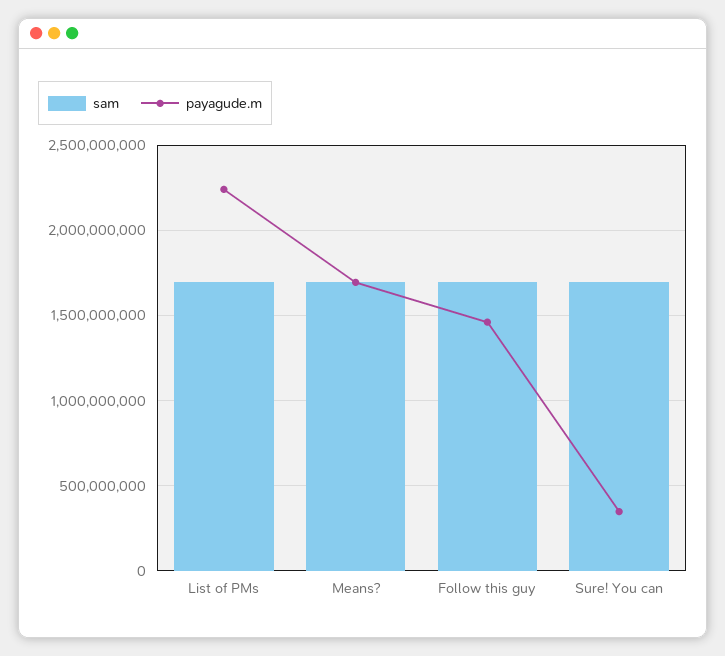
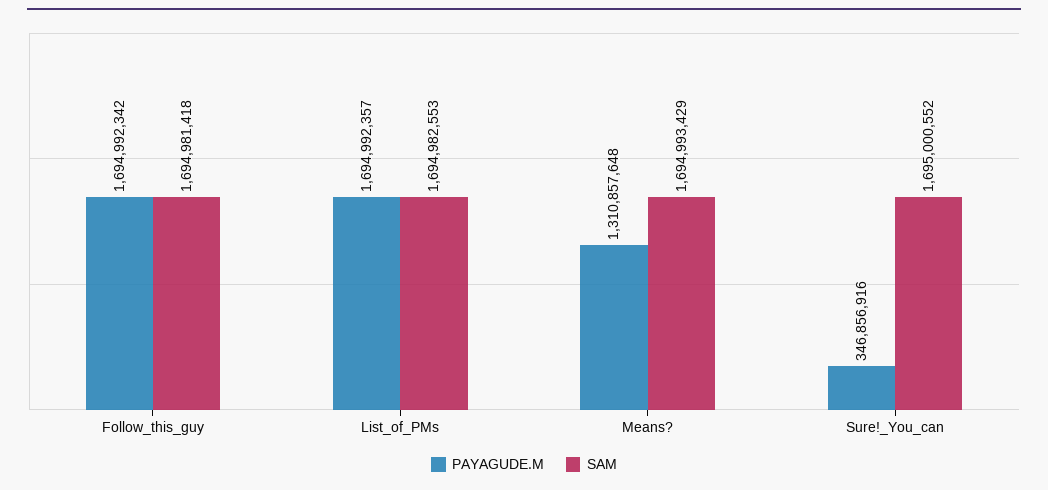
payagude.m, List of PMs: 2250000000 -> 1694992357
payagude.m, Means?: 1700000000 -> 1310857648
payagude.m, Follow this guy: 1450000000 -> 1694992342

